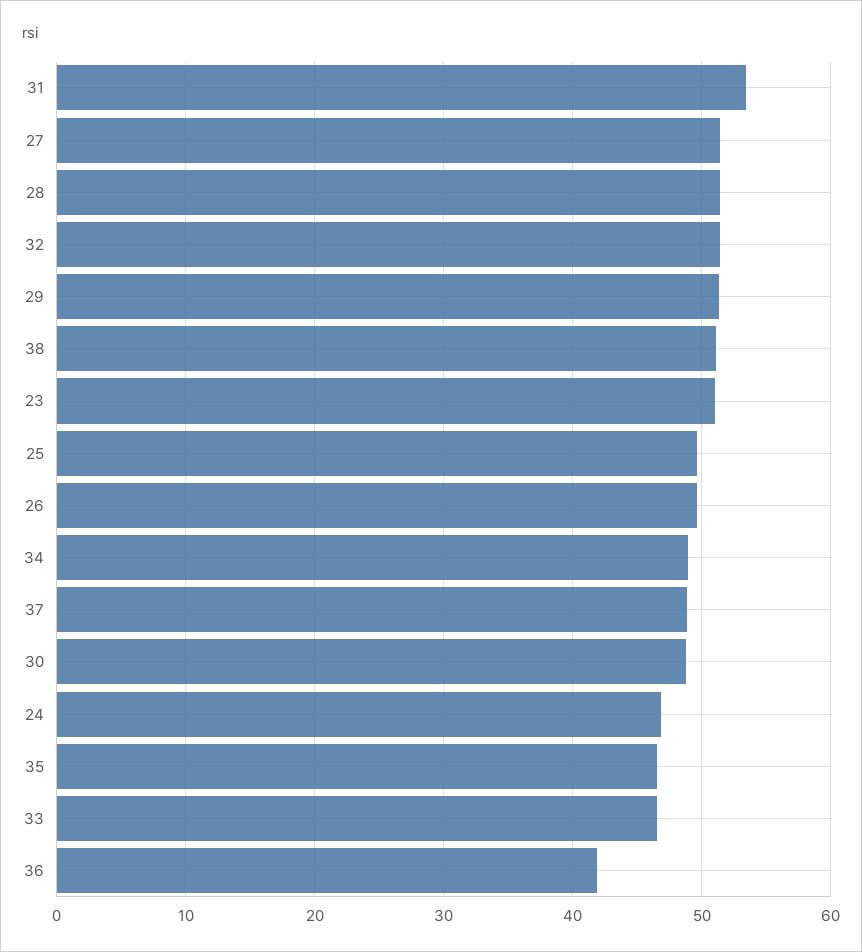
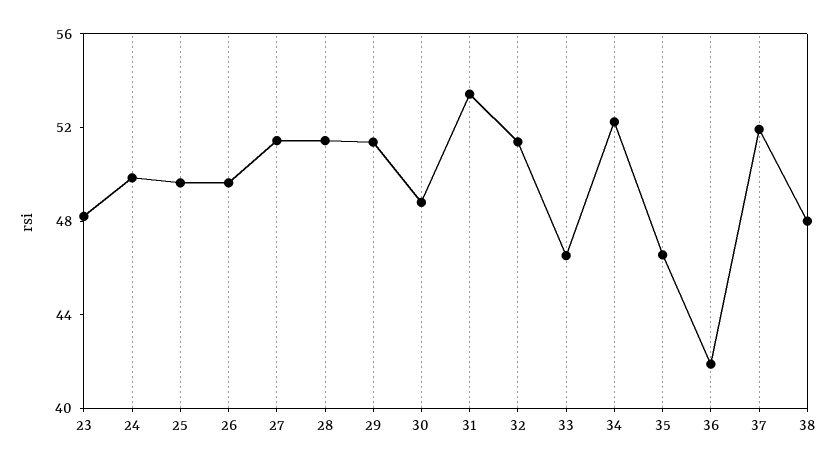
38: 51 -> 48
23: 51 -> 48
34: 49 -> 52
37: 49 -> 52
24: 47 -> 50

